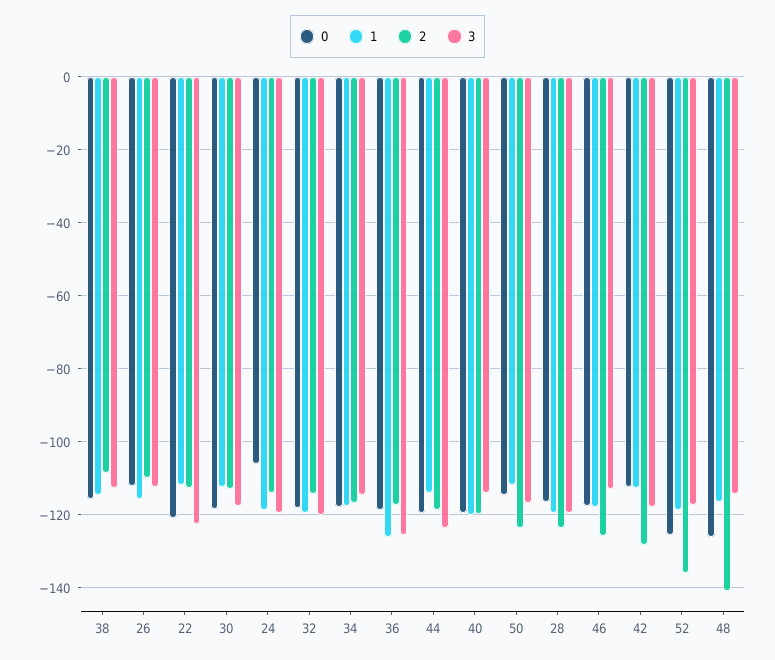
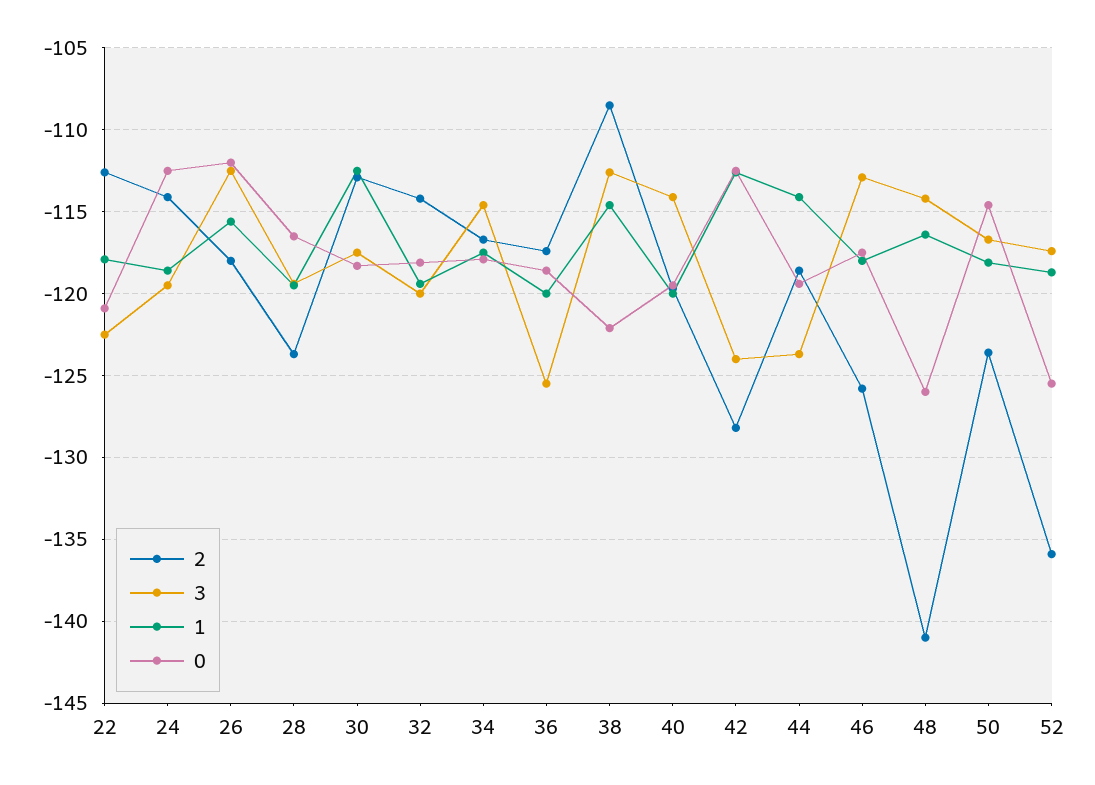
0, 38: -116 -> -122
2, 26: -110 -> -118
1, 22: -112 -> -118
0, 24: -106 -> -112.5
1, 36: -126 -> -120
1, 50: -112 -> -118
3, 42: -118 -> -124

